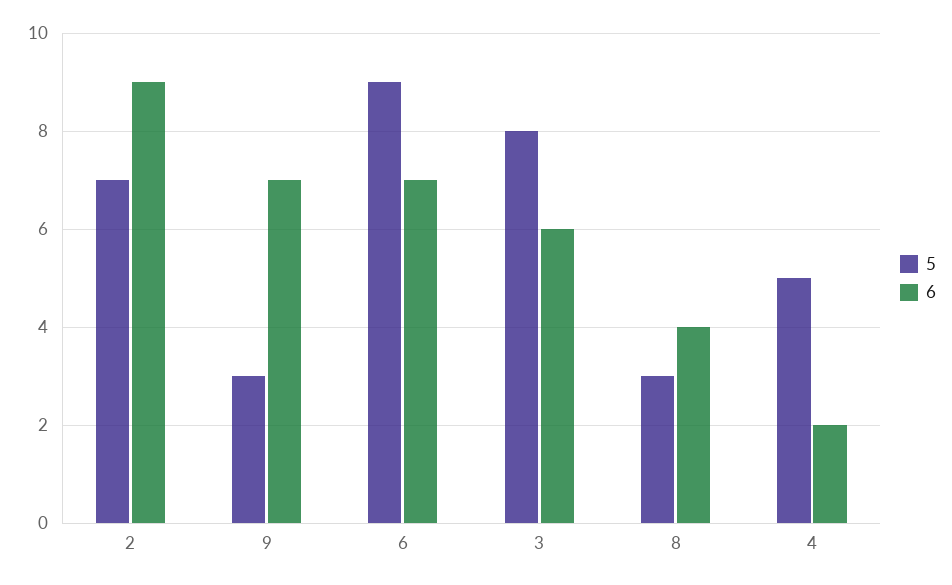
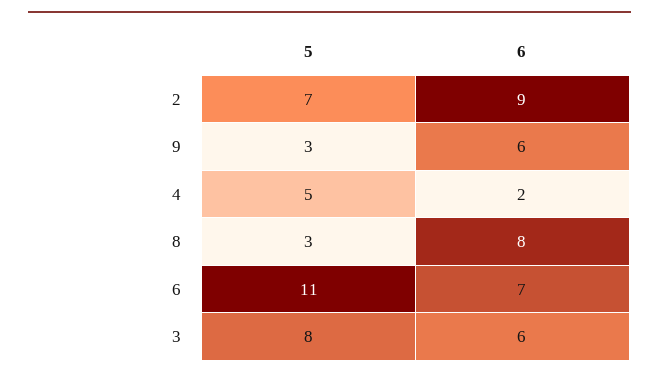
6, 9: 7 -> 6
5, 6: 9 -> 11
6, 8: 4 -> 8

